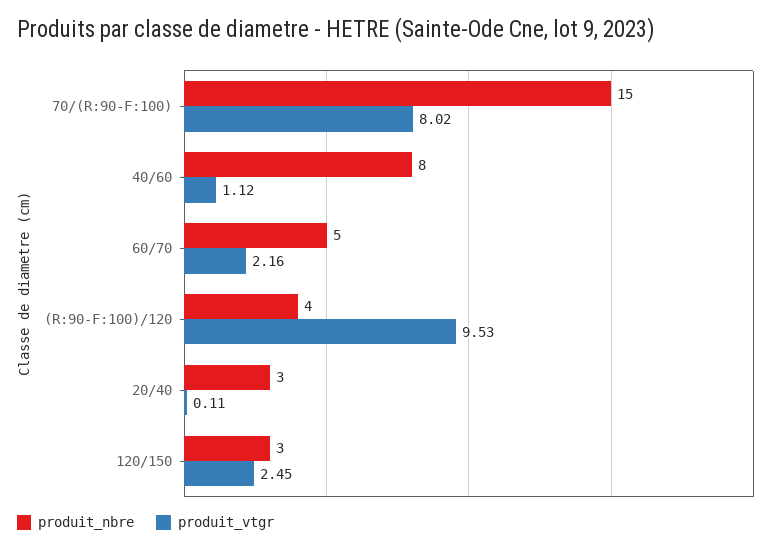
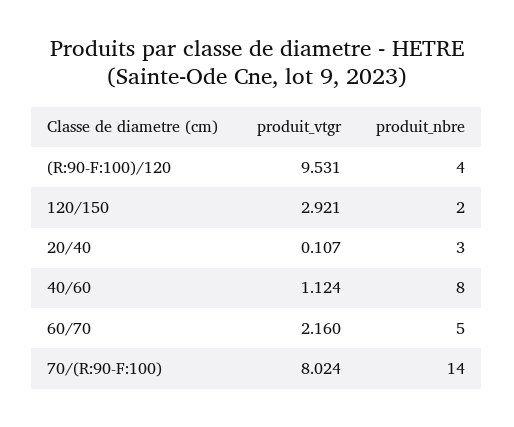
produit_nbre, 70/(R:90-F:100): 15 -> 14
produit_nbre, 120/150: 3 -> 2
produit_vtgr, 120/150: 2.45 -> 2.921

